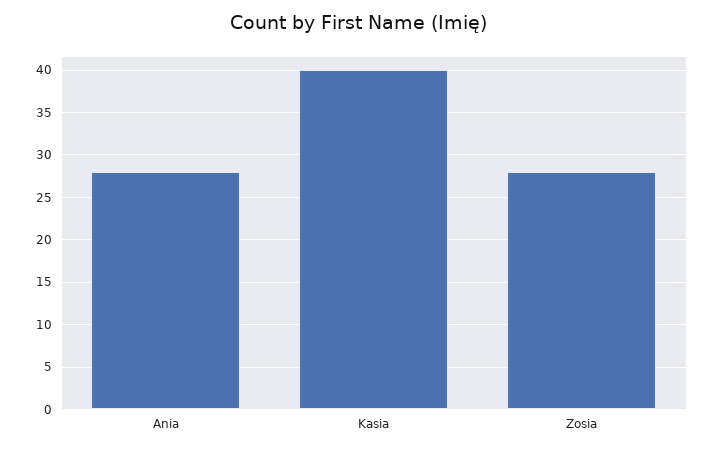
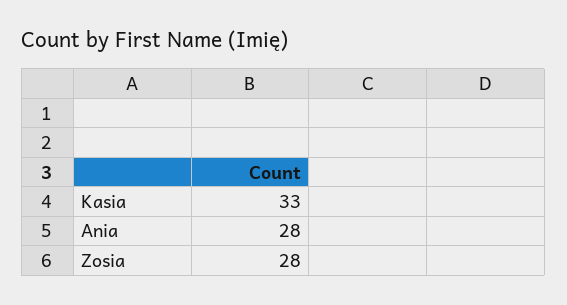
Kasia: 40 -> 33

